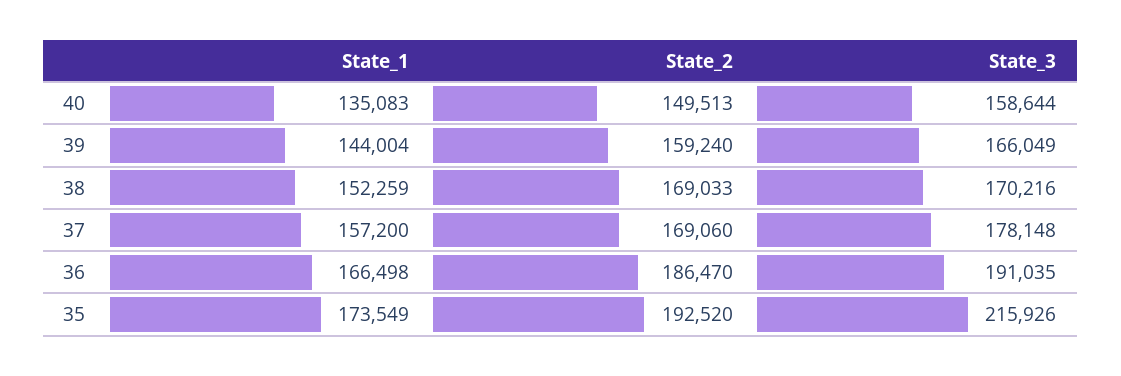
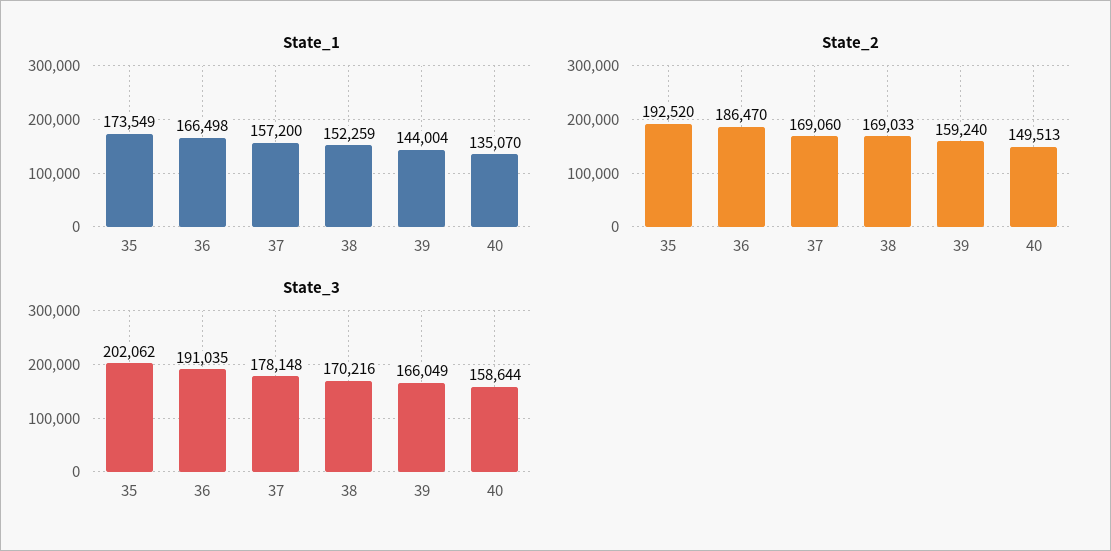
State_1, 40: 135083 -> 135070
State_3, 35: 215926 -> 202062

